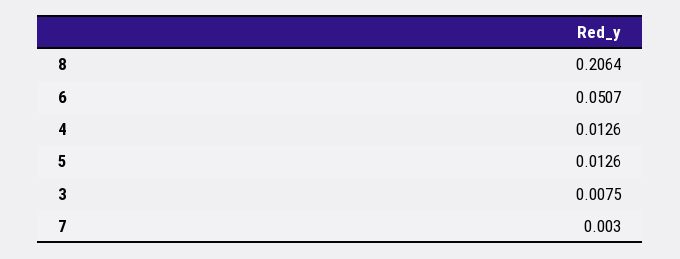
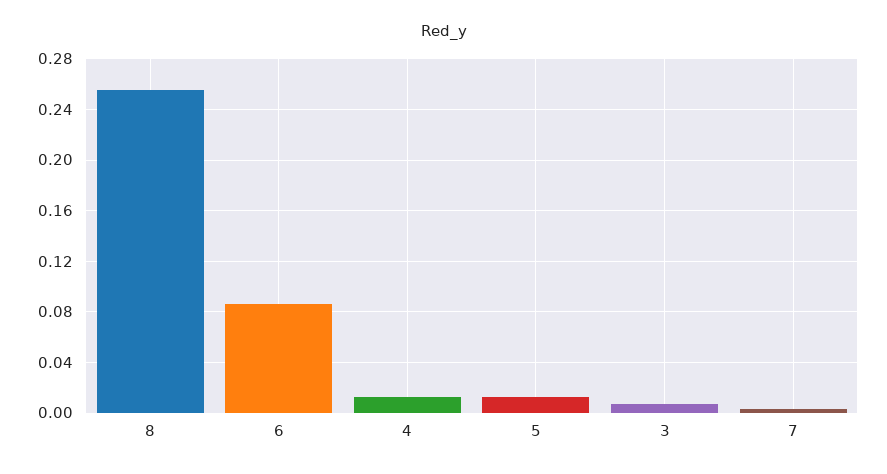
8: 0.2064 -> 0.255
6: 0.0507 -> 0.085

